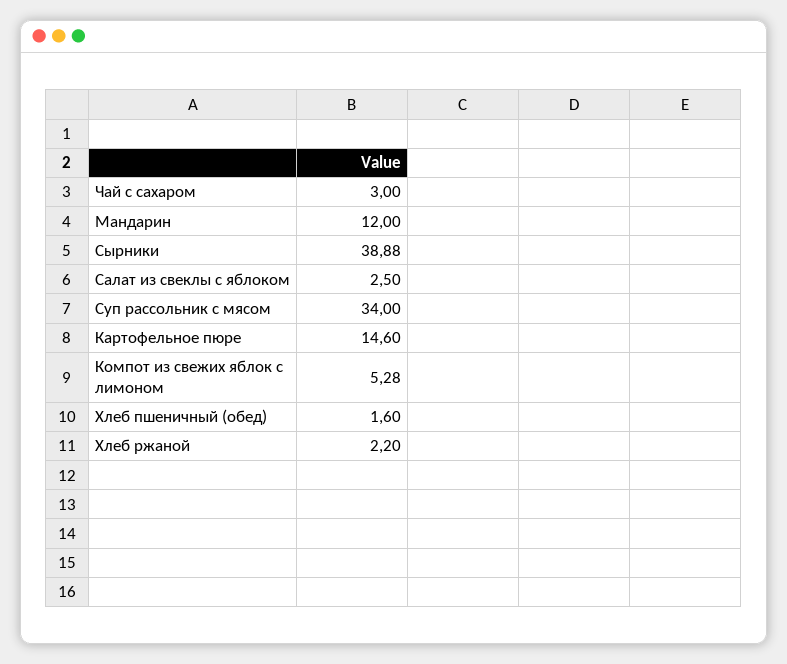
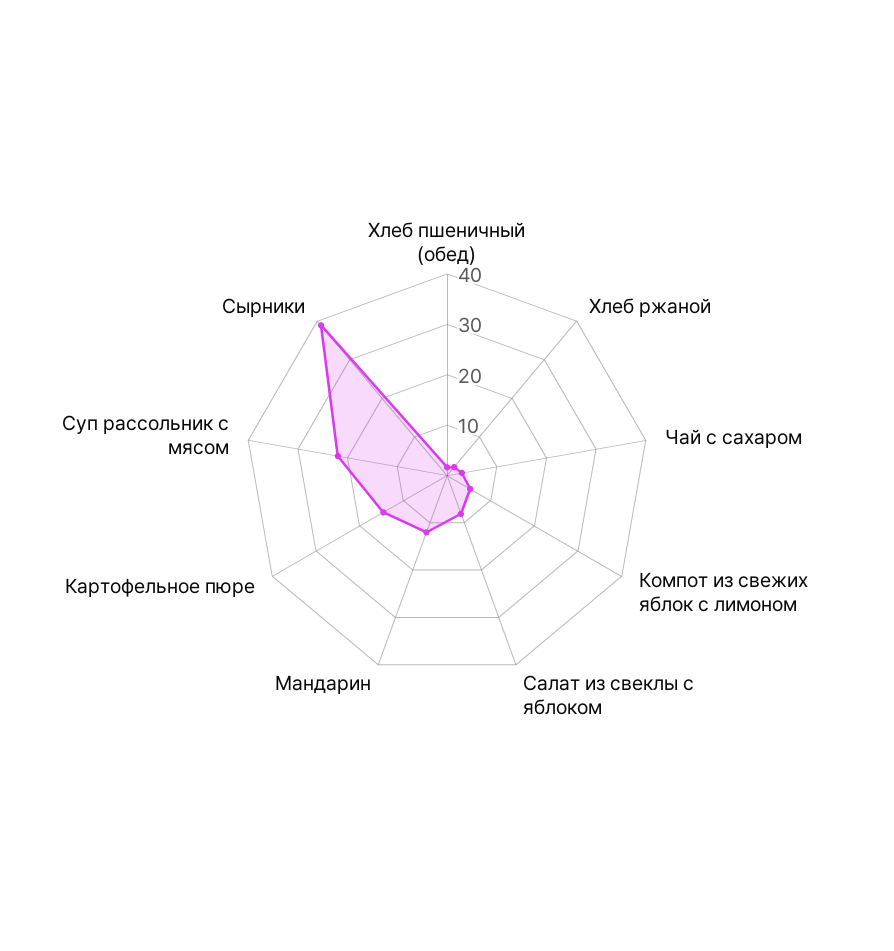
Салат из свеклы с яблоком: 2.5 -> 8
Суп рассольник с мясом: 34 -> 22

